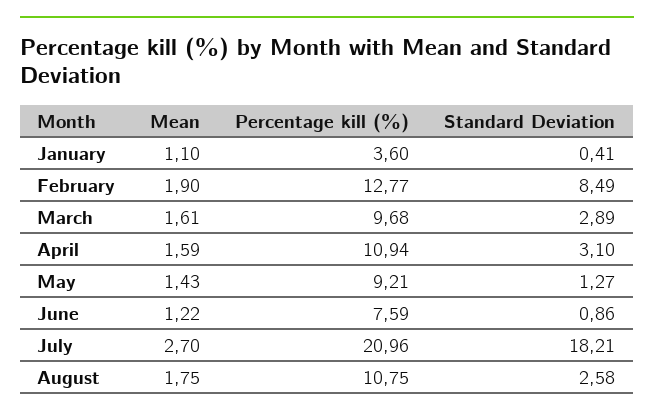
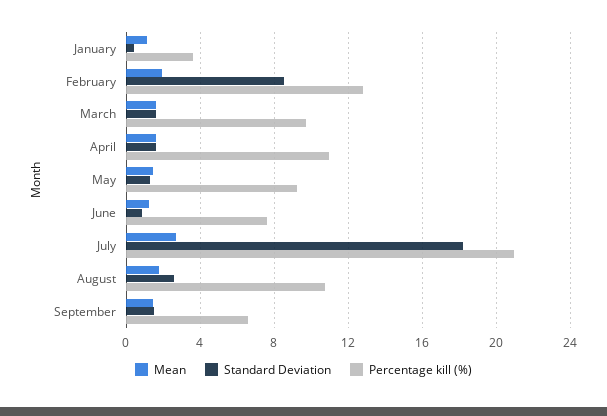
Standard Deviation, March: 2.89 -> 1.5
Standard Deviation, April: 3.1 -> 1.5
Mean, September: none -> 1.5
Standard Deviation, September: none -> 1.5
Percentage kill (%), September: none -> 6.5

